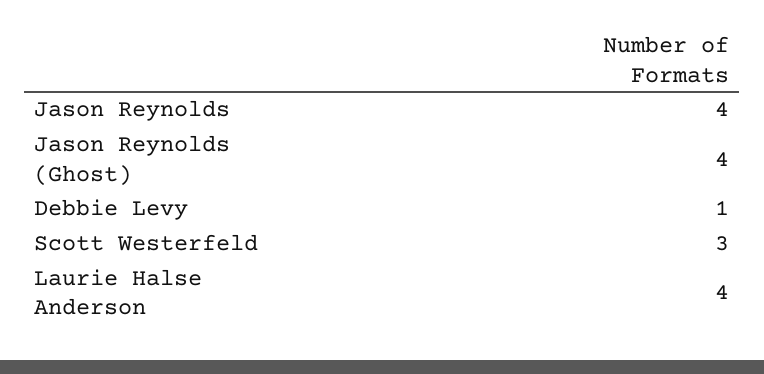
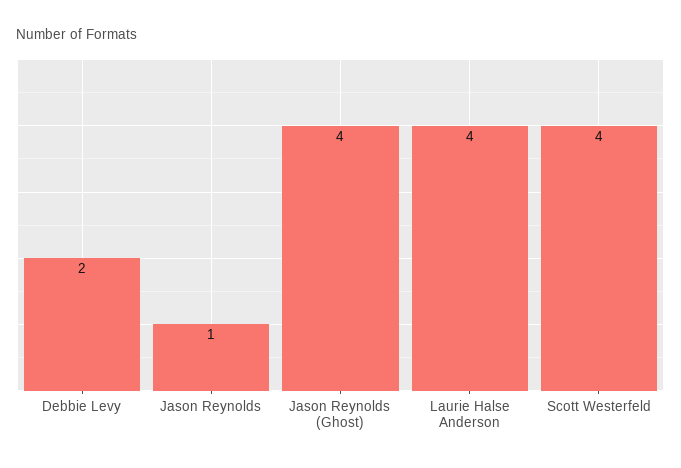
Jason Reynolds: 4 -> 1
Debbie Levy: 1 -> 2
Scott Westerfeld: 3 -> 4

